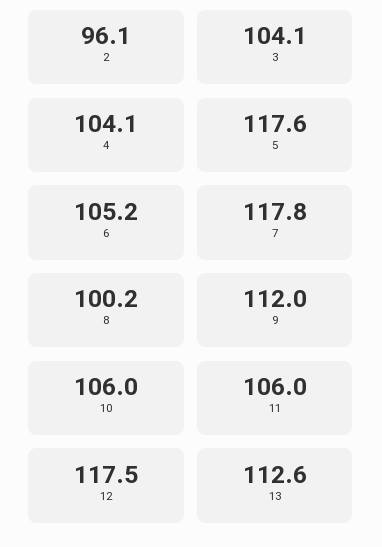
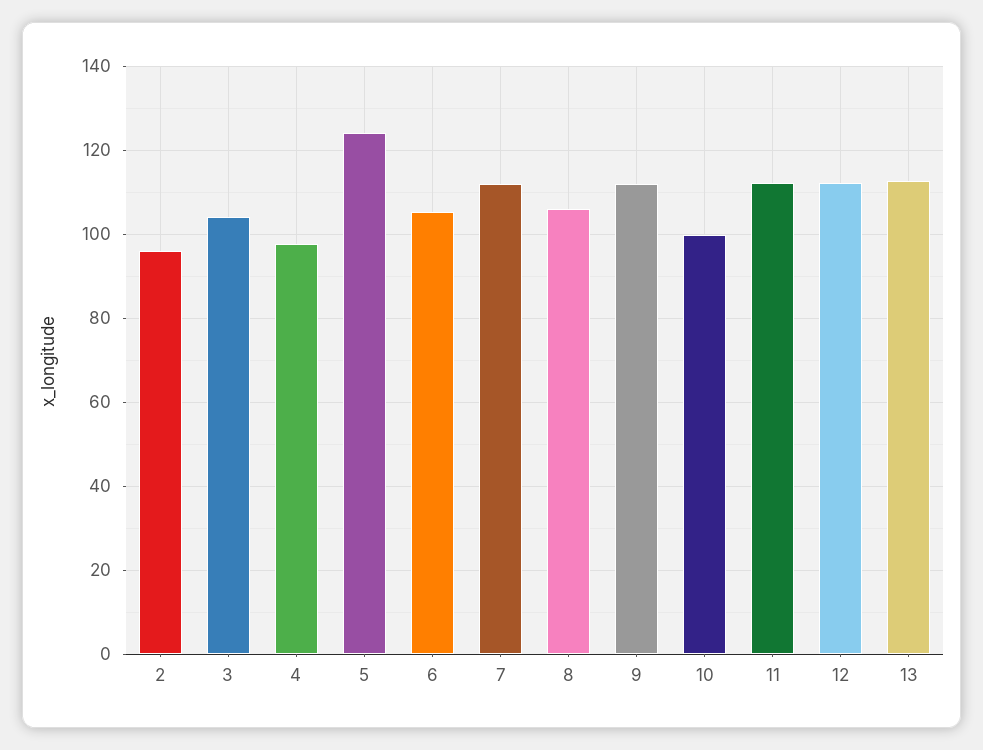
4: 104.1 -> 98
5: 117.6 -> 124
7: 117.8 -> 112
8: 100.2 -> 106
10: 106 -> 100
11: 106 -> 112
12: 117.5 -> 112

